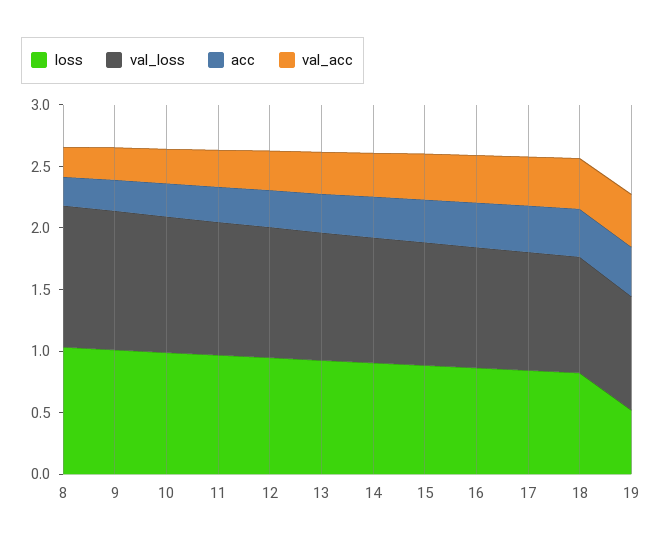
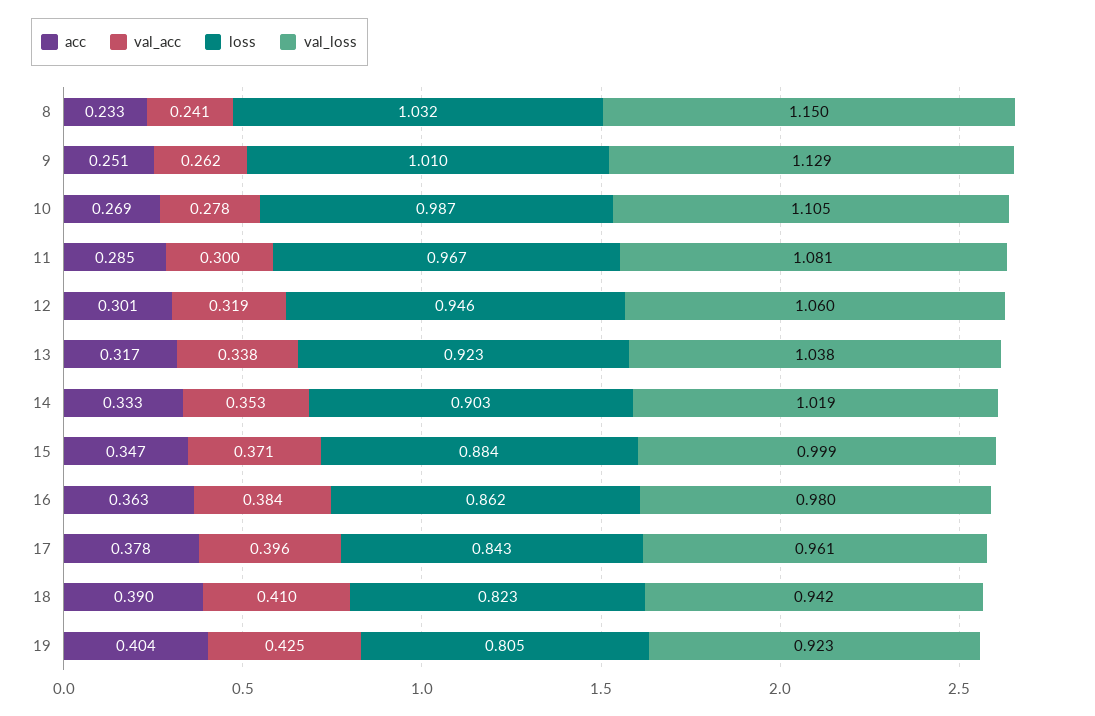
loss, 19: 0.5 -> 0.805

